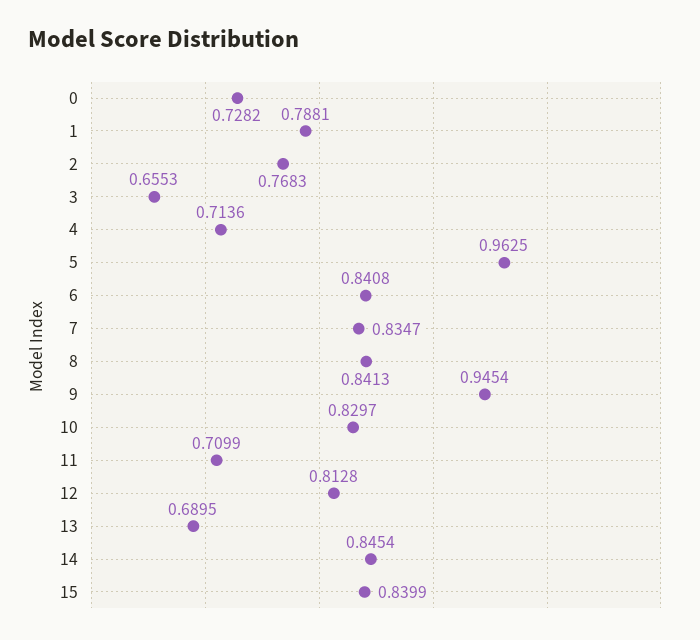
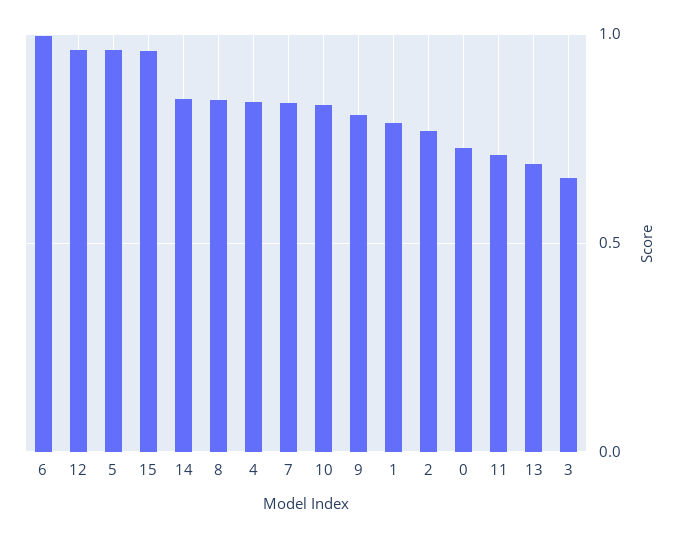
4: 0.7136 -> 0.85
6: 0.8408 -> 1
9: 0.9454 -> 0.8
12: 0.8128 -> 0.95
15: 0.8399 -> 0.95

